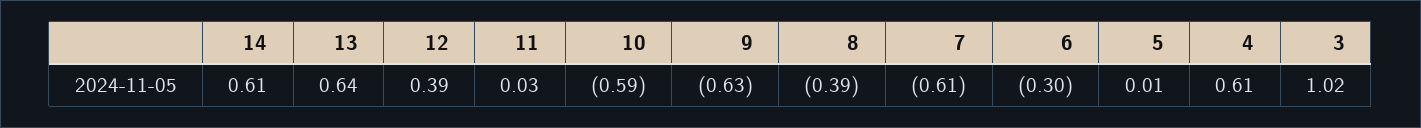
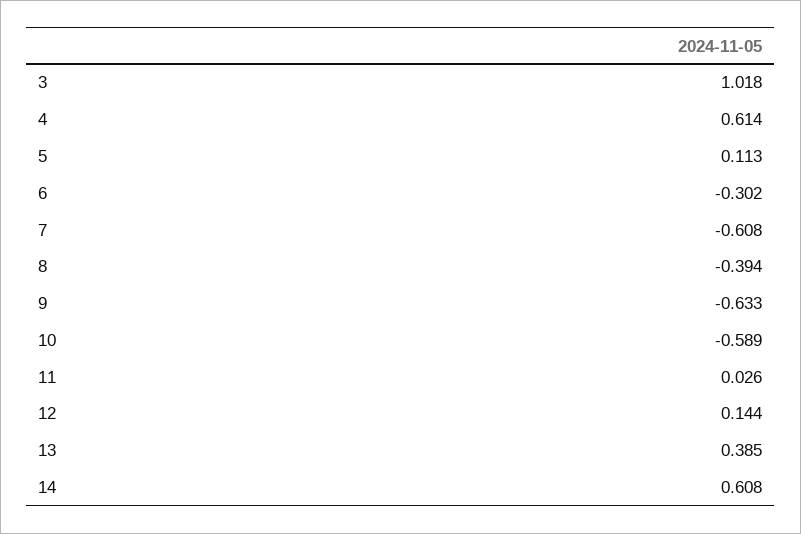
13: 0.64 -> 0.385
12: 0.39 -> 0.144
5: 0.01 -> 0.113

